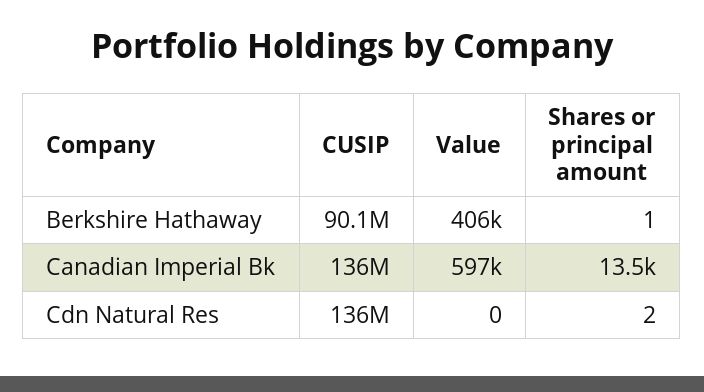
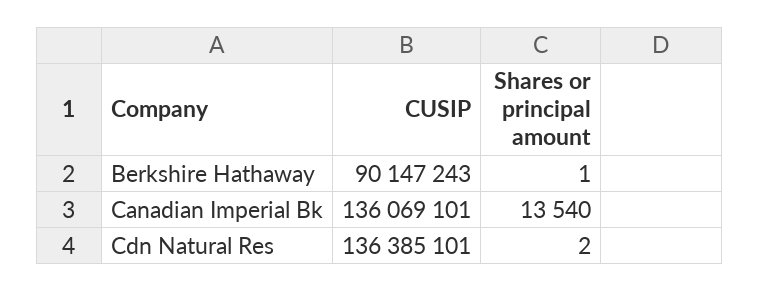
Value, Berkshire Hathaway: 406000 -> none
Value, Canadian Imperial Bk: 597000 -> none
Value, Cdn Natural Res: 0 -> none

